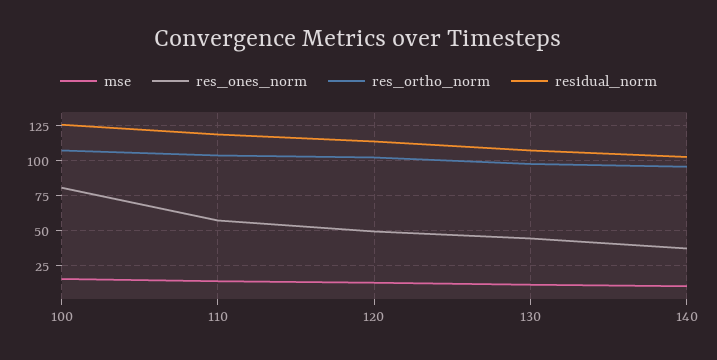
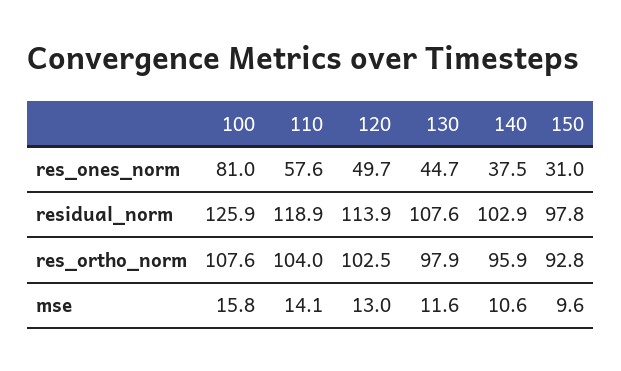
res_ones_norm, 150: none -> 31
residual_norm, 150: none -> 97.8
res_ortho_norm, 150: none -> 92.8
mse, 150: none -> 9.6

